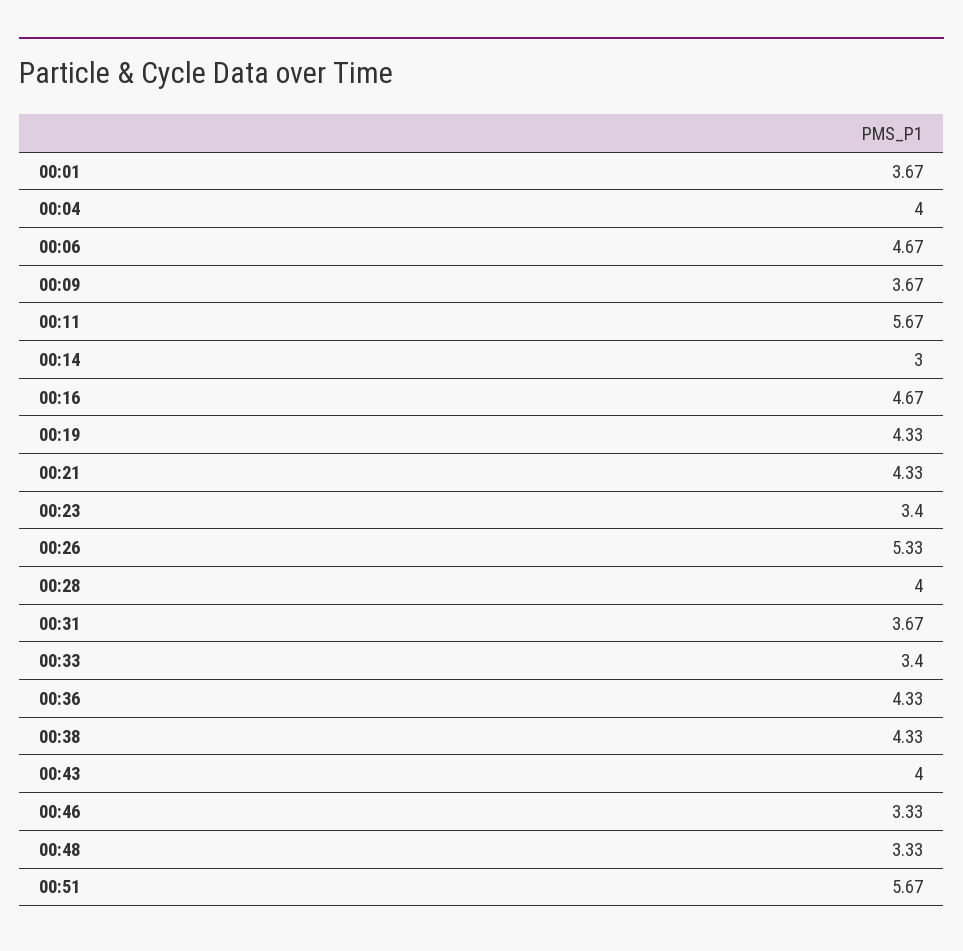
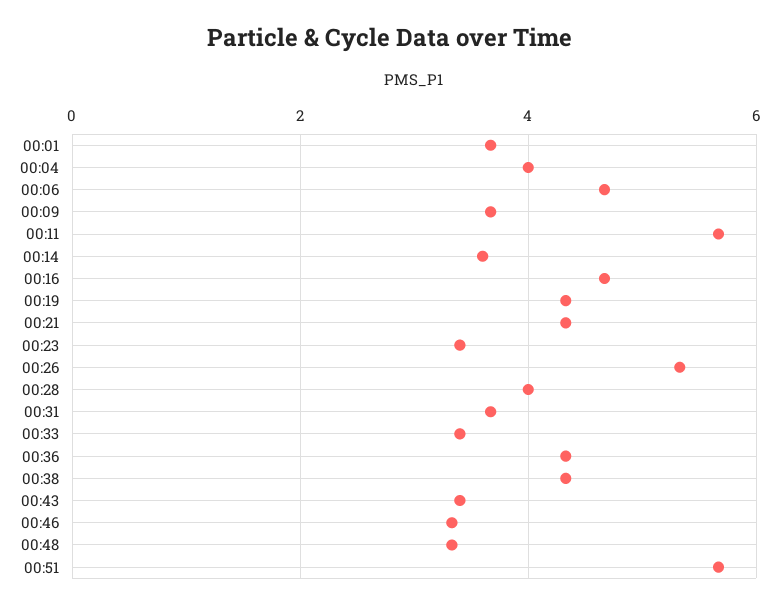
00:14: 3 -> 3.6
00:43: 4 -> 3.4

